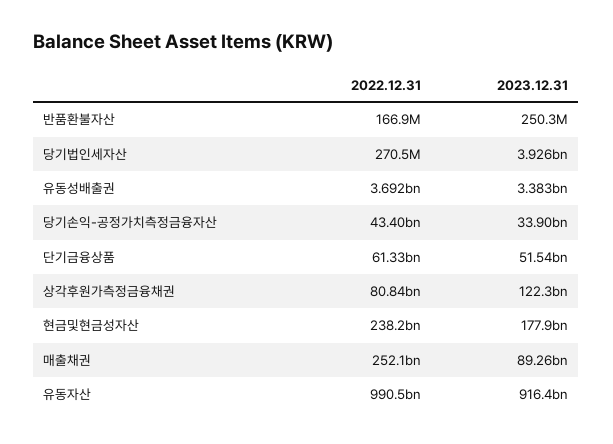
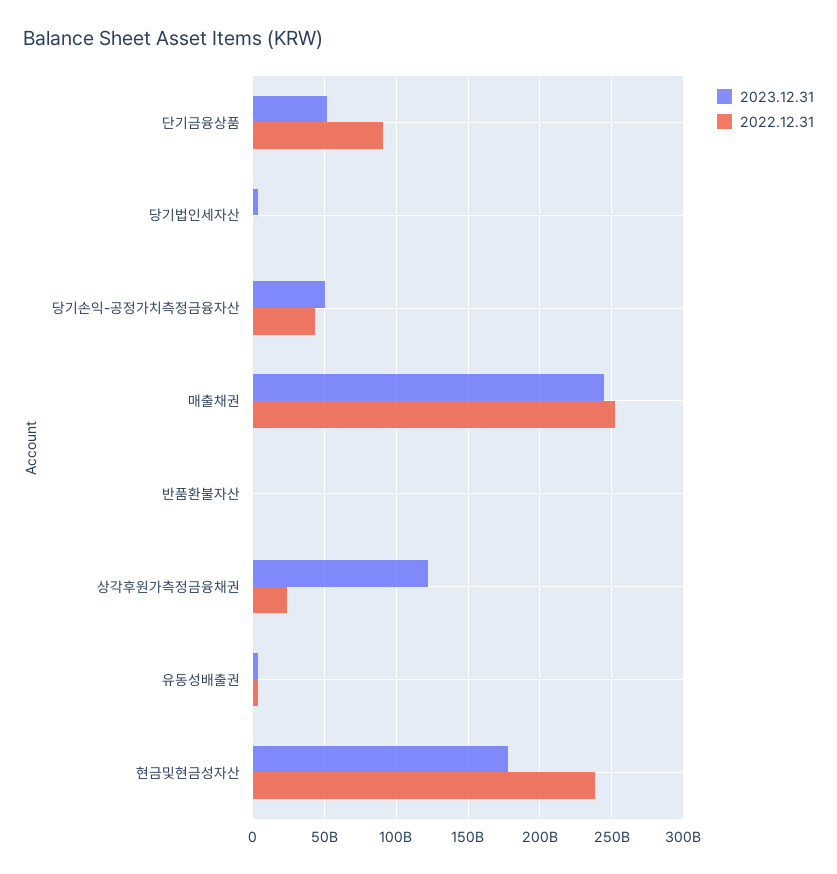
2023.12.31, 당기손익-공정가치측정금융자산: 33900000000 -> 50000000000
2022.12.31, 단기금융상품: 61330000000 -> 90000000000
2022.12.31, 상각후원가측정금융채권: 80840000000 -> 25000000000
2023.12.31, 매출채권: 89260000000 -> 245000000000
2022.12.31, 유동자산: 990500000000 -> none
2023.12.31, 유동자산: 916400000000 -> none

